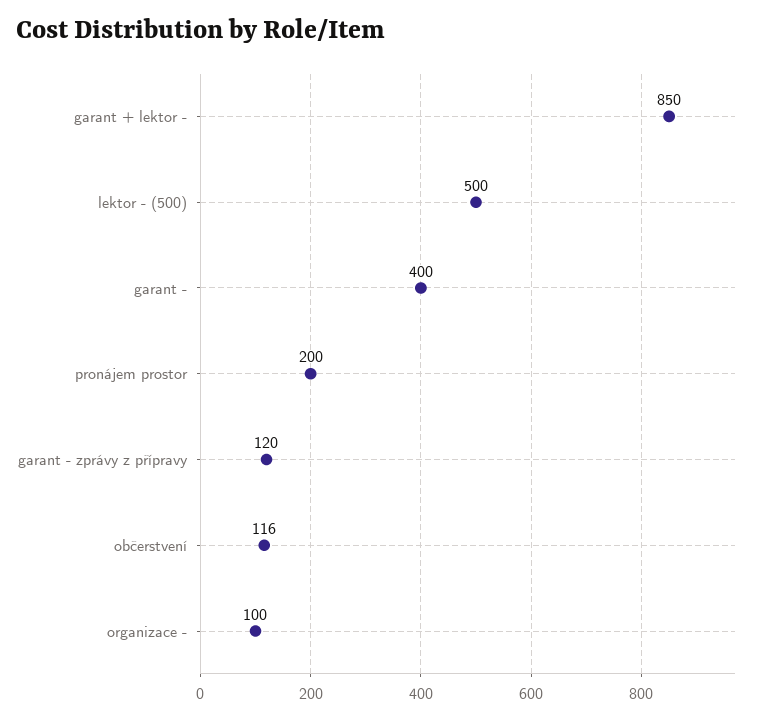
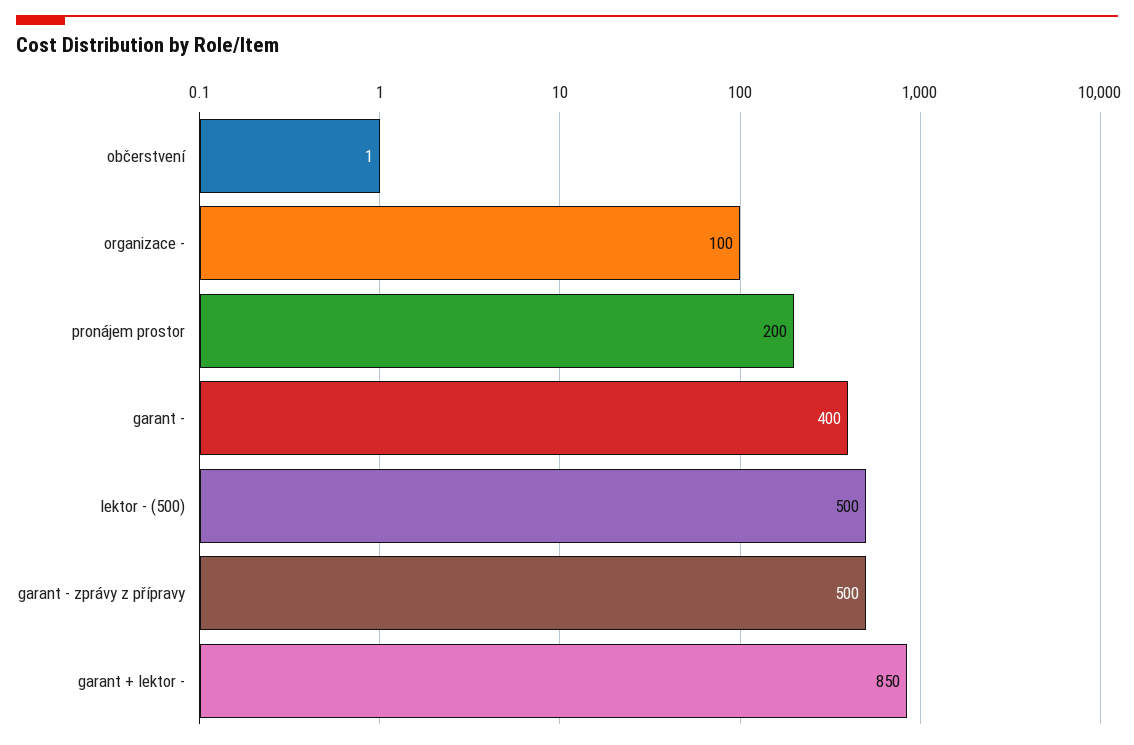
garant - zprávy z přípravy: 120 -> 500
občerstvení: 116 -> 1

